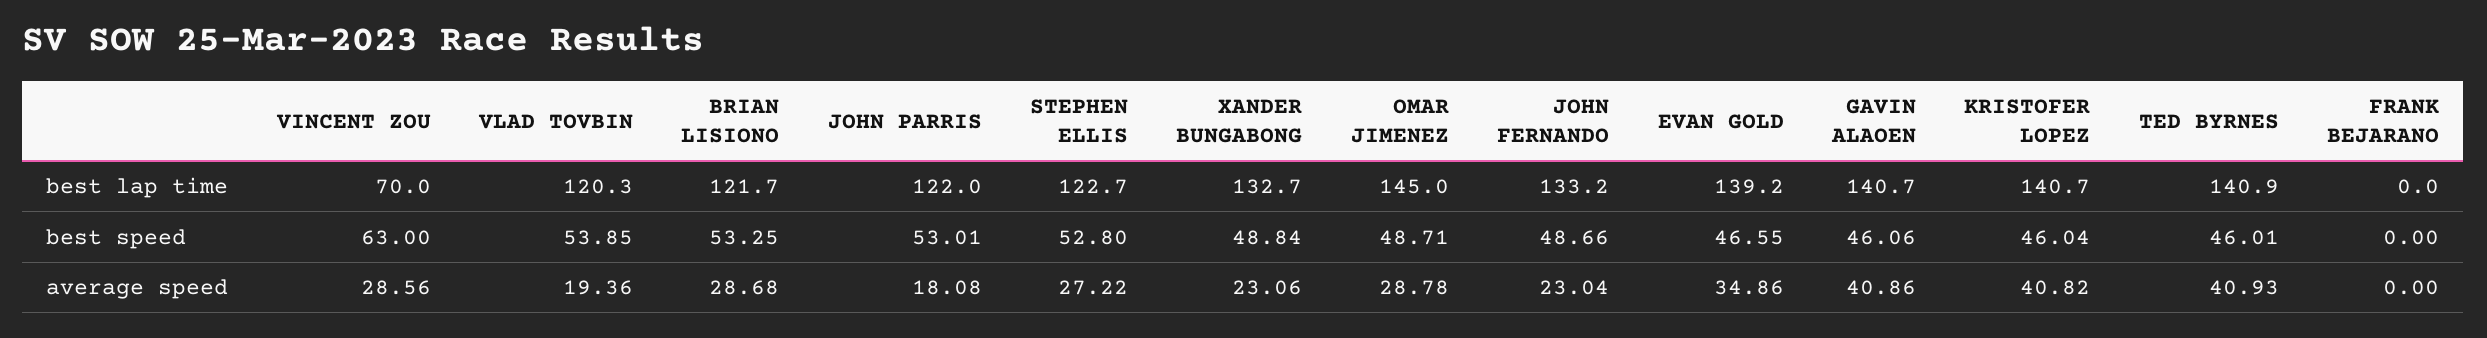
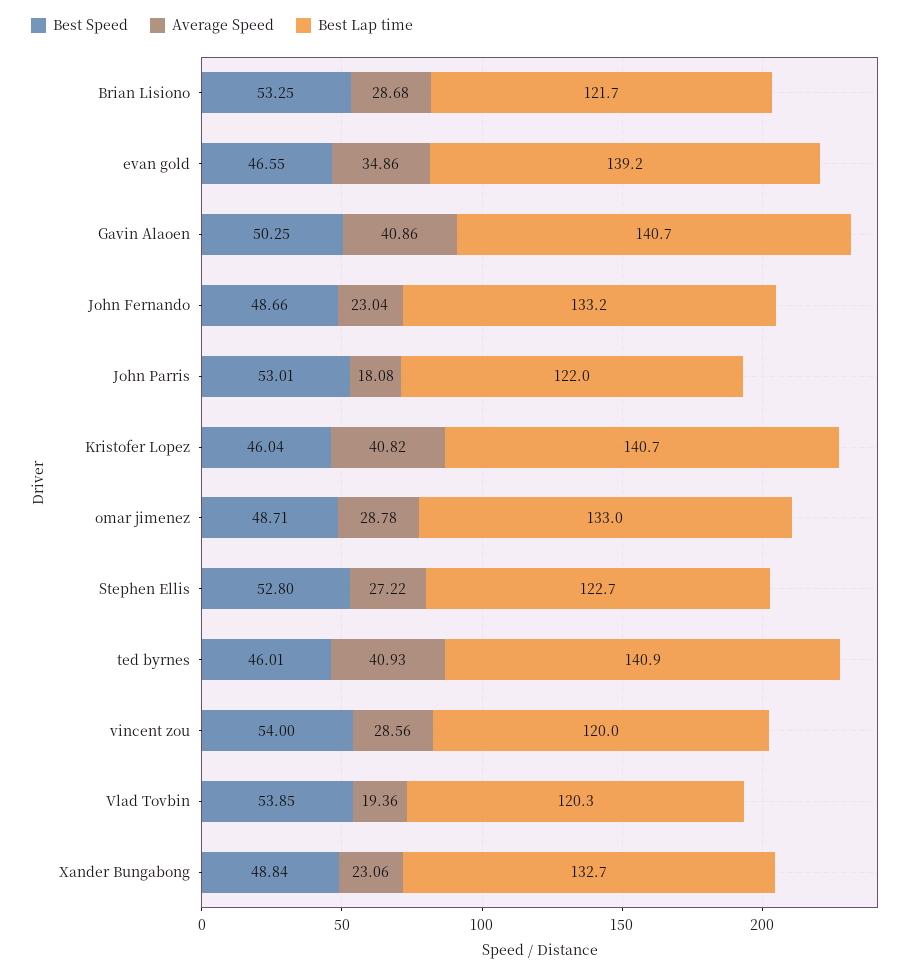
best lap time, VINCENT ZOU: 70 -> 120
best lap time, OMAR JIMENEZ: 145 -> 133
best lap time, FRANK BEJARANO: 0 -> none
best speed, VINCENT ZOU: 63 -> 54
best speed, GAVIN ALAOEN: 46.06 -> 50.25
best speed, FRANK BEJARANO: 0 -> none
average speed, FRANK BEJARANO: 0 -> none

